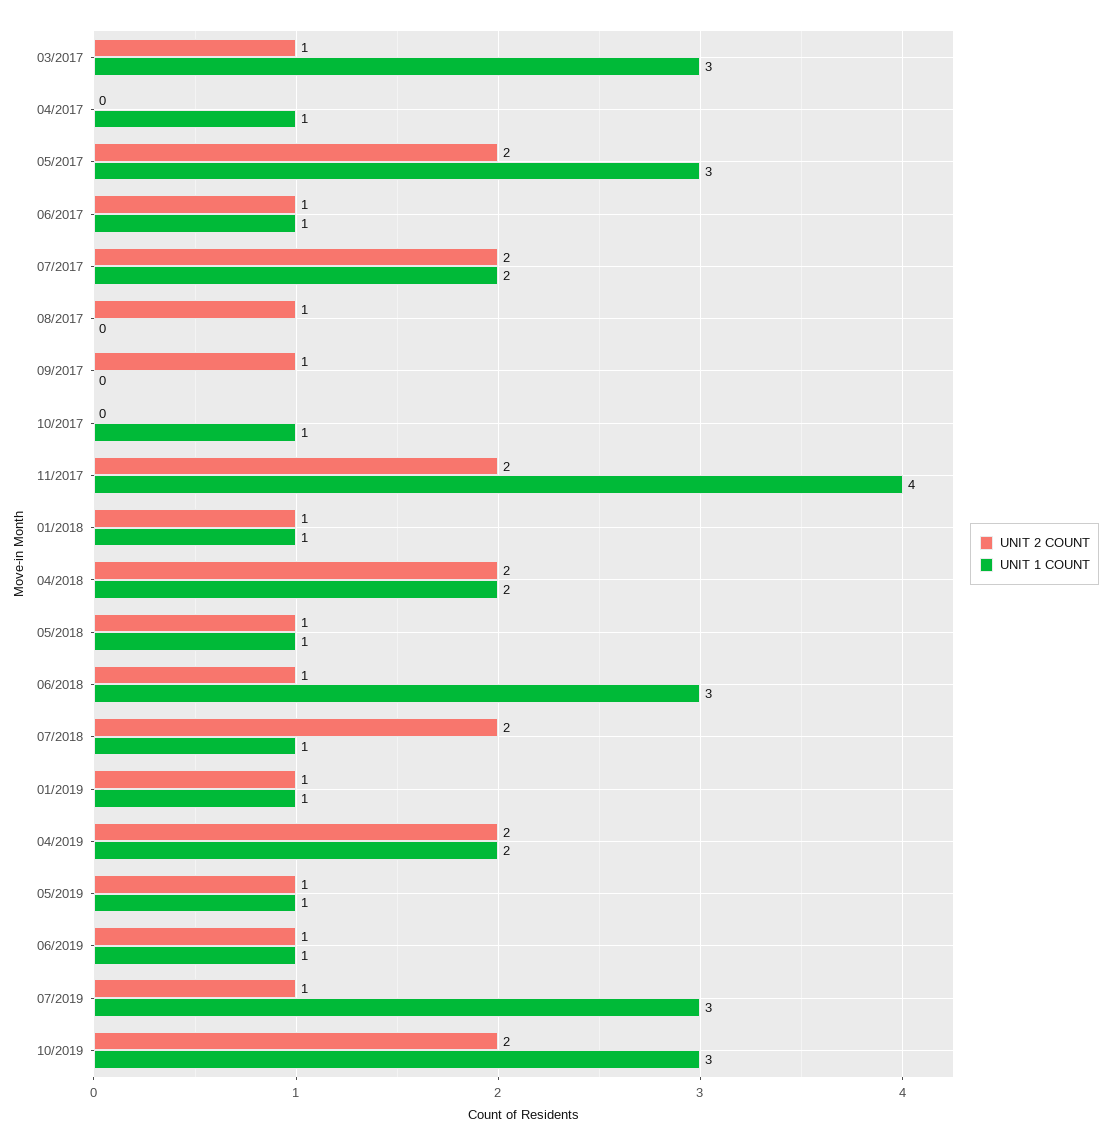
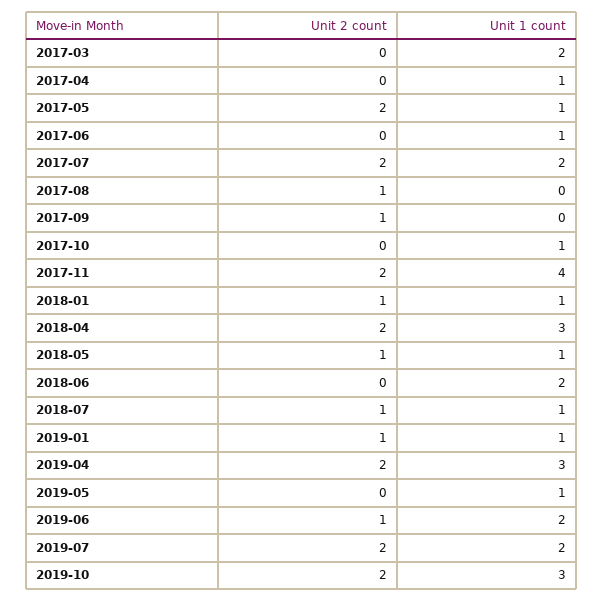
UNIT 2 COUNT, 03/2017: 1 -> 0
UNIT 1 COUNT, 03/2017: 3 -> 2
UNIT 1 COUNT, 05/2017: 3 -> 1
UNIT 2 COUNT, 06/2017: 1 -> 0
UNIT 1 COUNT, 04/2018: 2 -> 3
UNIT 2 COUNT, 06/2018: 1 -> 0
UNIT 1 COUNT, 06/2018: 3 -> 2
UNIT 2 COUNT, 07/2018: 2 -> 1
UNIT 1 COUNT, 04/2019: 2 -> 3
UNIT 2 COUNT, 05/2019: 1 -> 0
UNIT 1 COUNT, 06/2019: 1 -> 2
UNIT 2 COUNT, 07/2019: 1 -> 2
UNIT 1 COUNT, 07/2019: 3 -> 2

